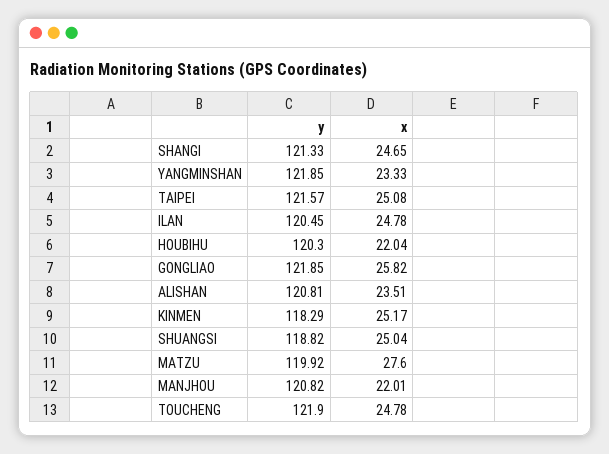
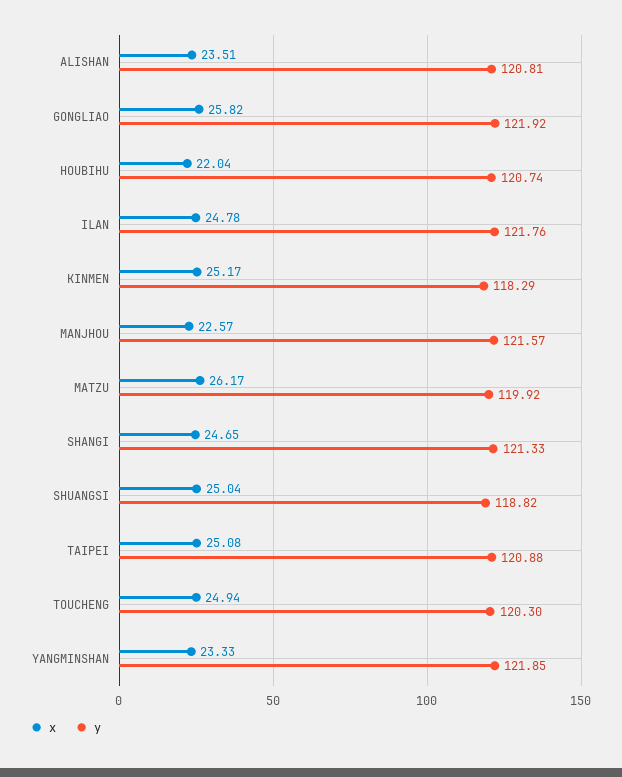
y, TAIPEI: 121.57 -> 120.88
y, ILAN: 120.45 -> 121.76
y, HOUBIHU: 120.3 -> 120.74
y, GONGLIAO: 121.85 -> 121.92
x, MATZU: 27.6 -> 26.17
y, MANJHOU: 120.82 -> 121.57
x, MANJHOU: 22.01 -> 22.57
y, TOUCHENG: 121.9 -> 120.3
x, TOUCHENG: 24.78 -> 24.94

